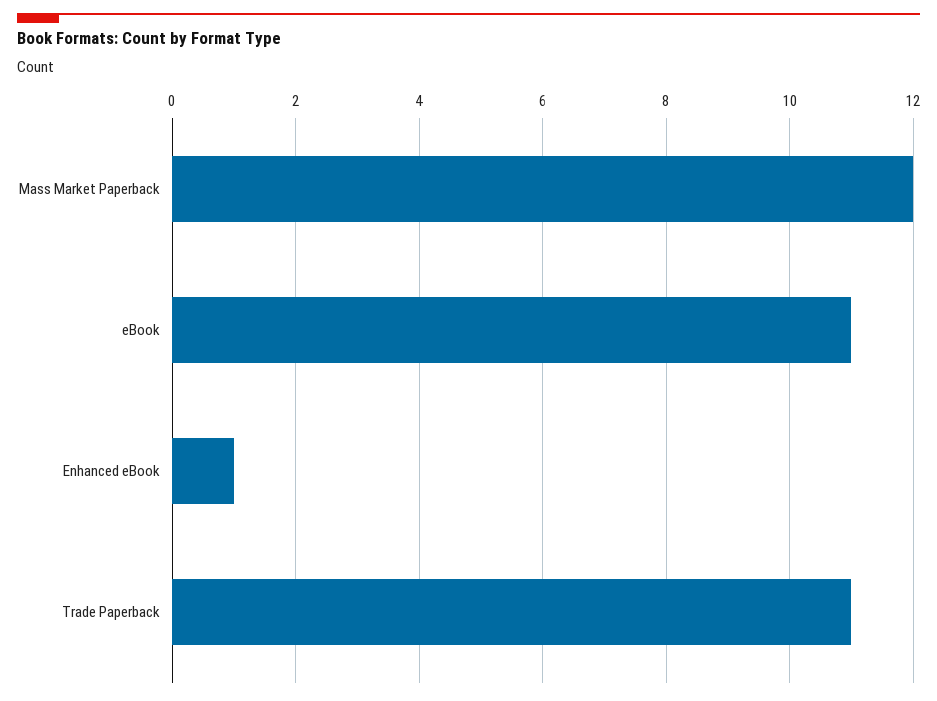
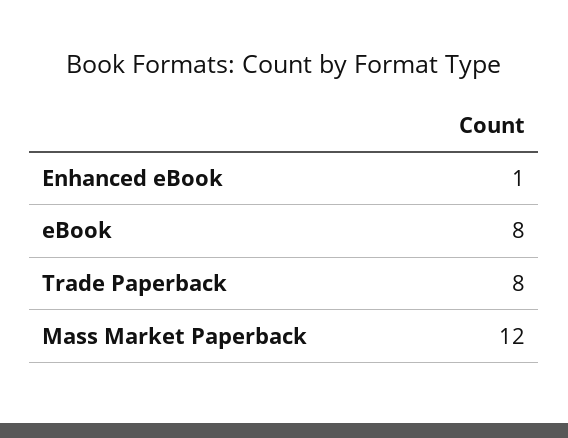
eBook: 11 -> 8
Trade Paperback: 11 -> 8

